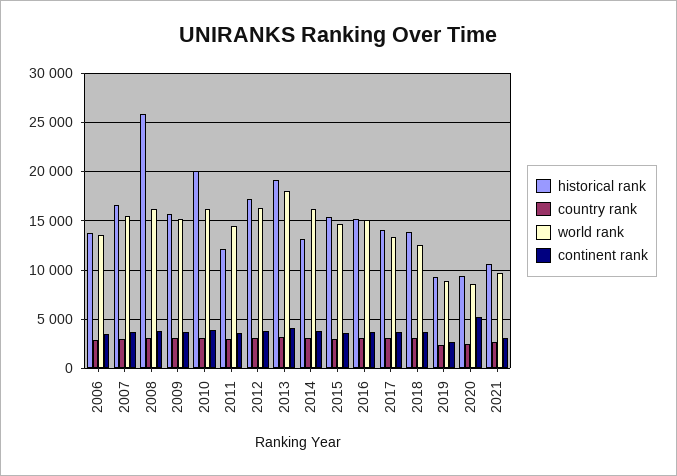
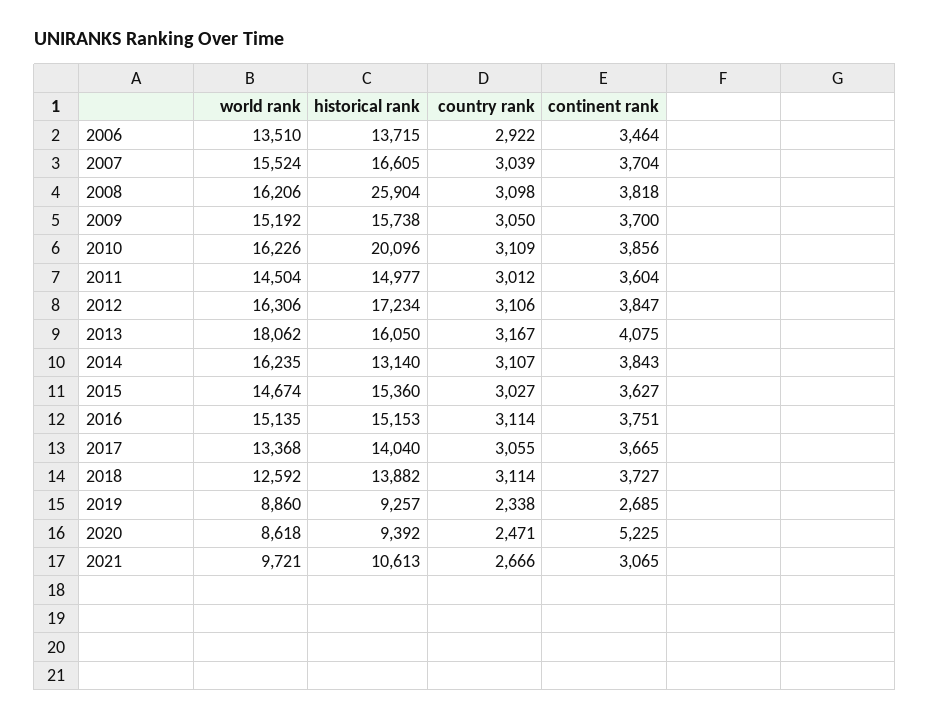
historical rank, 2011: 12000 -> 14977
historical rank, 2013: 19000 -> 16050

